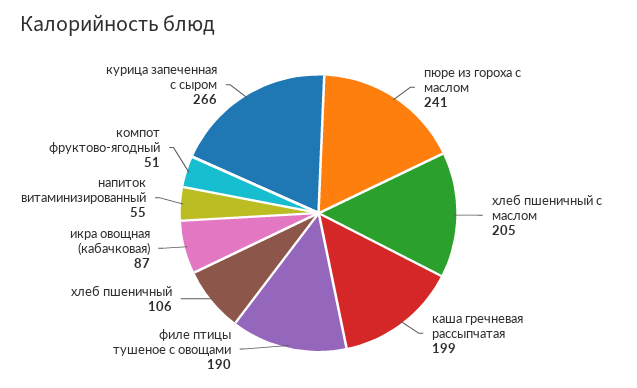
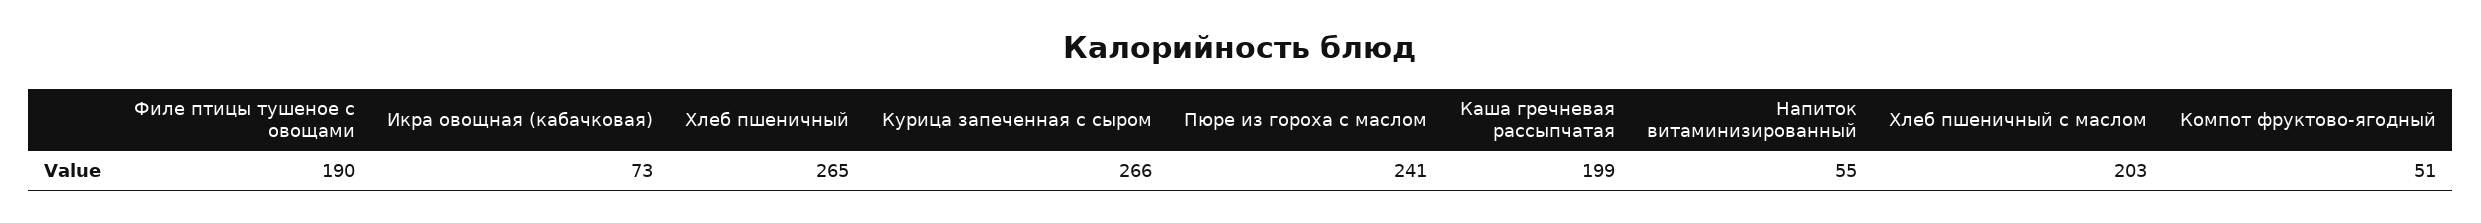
хлеб пшеничный с маслом: 205 -> 203
хлеб пшеничный: 106 -> 265
икра овощная (кабачковая): 87 -> 73

